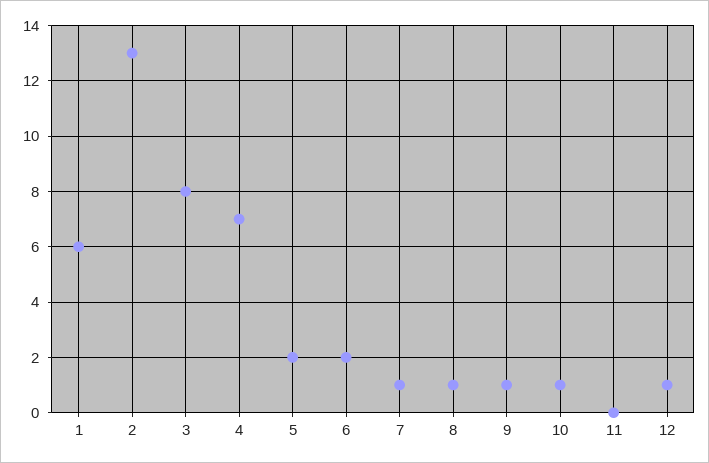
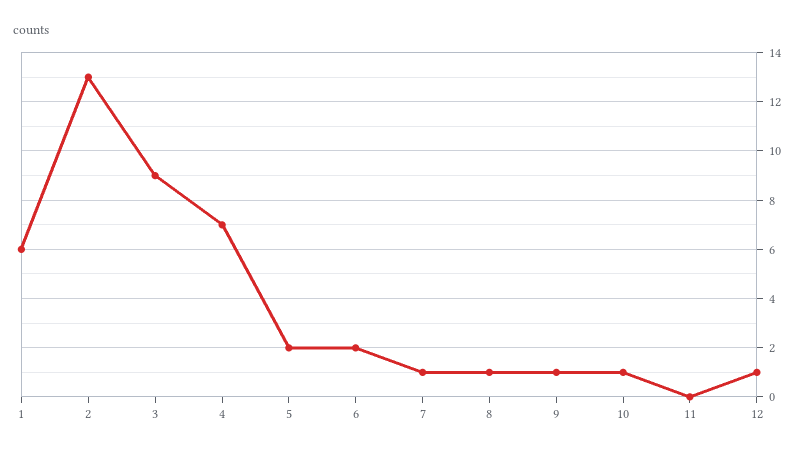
3: 8 -> 9

